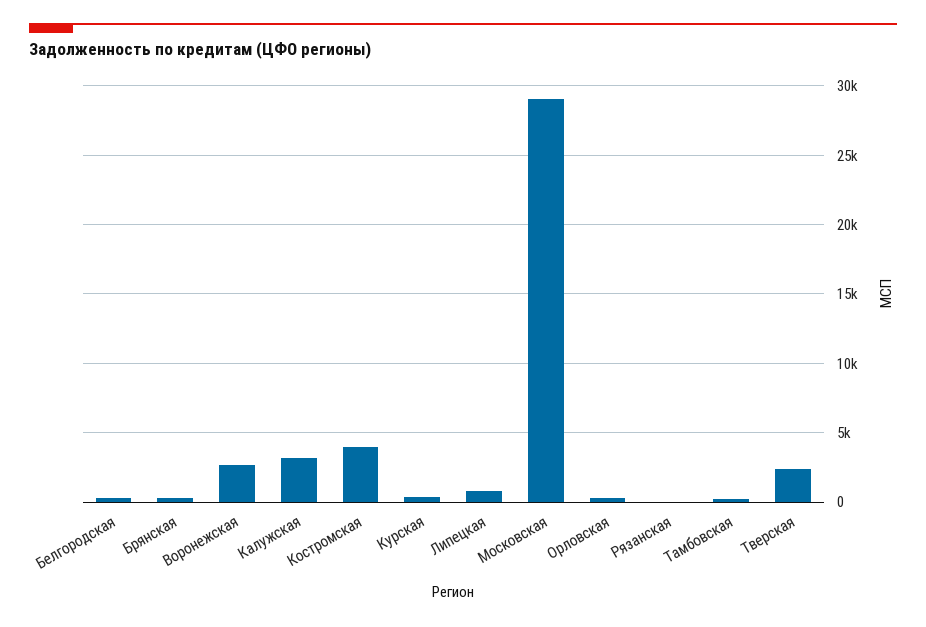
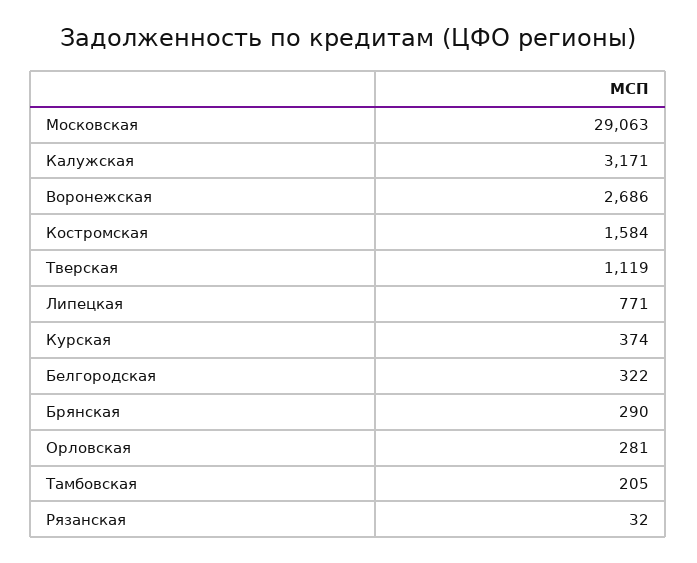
Костромская: 4000 -> 1584
Тверская: 2500 -> 1119

